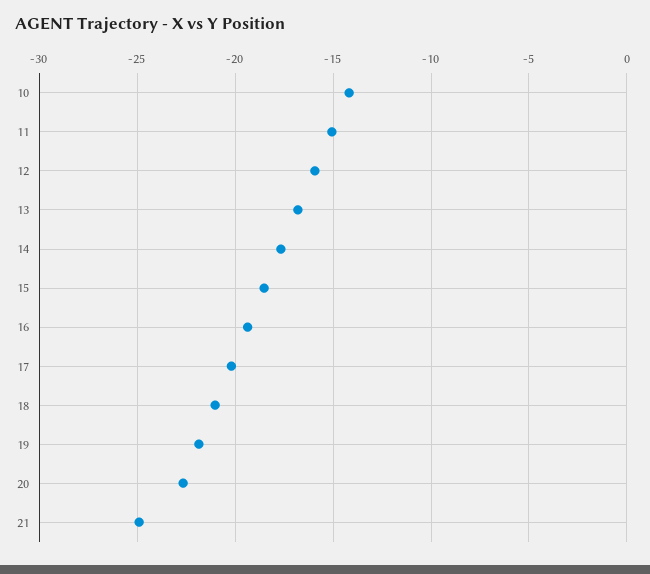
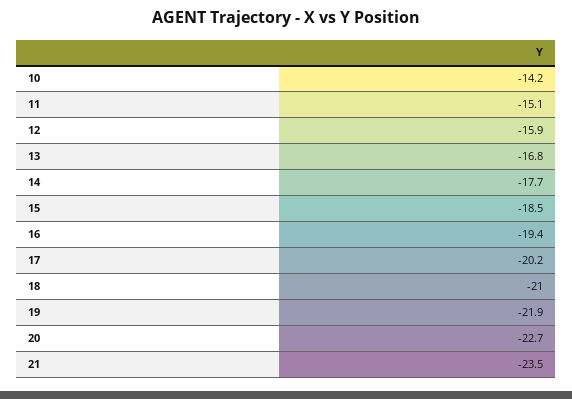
21: -25 -> -23.5

